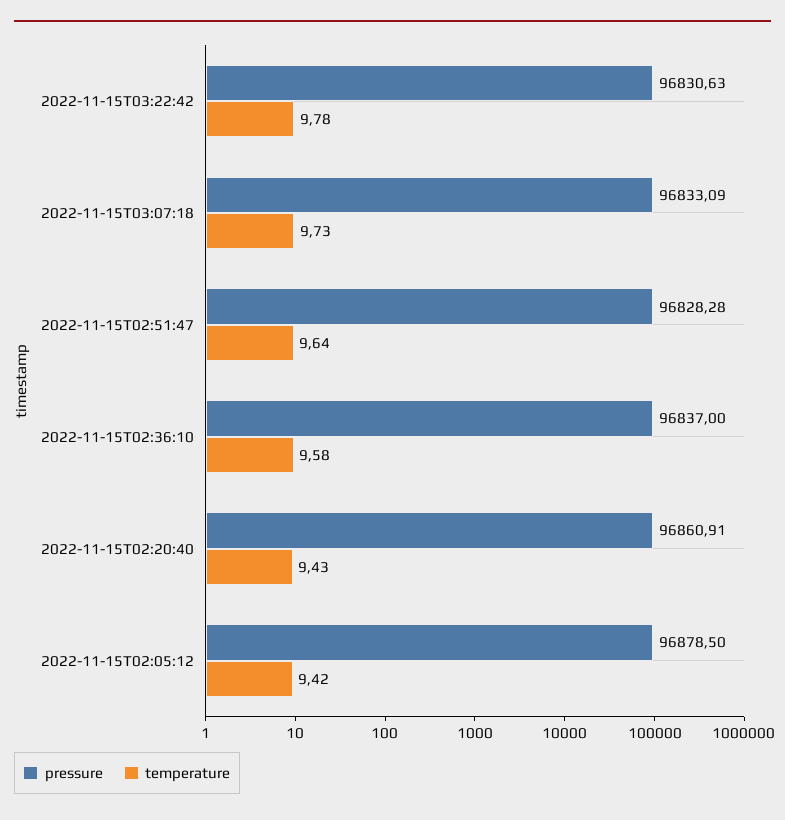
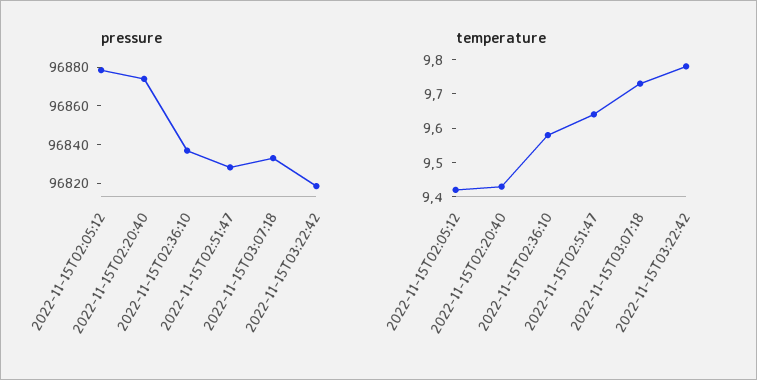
pressure, 2022-11-15T03:22:42: 96830.63 -> 96820
pressure, 2022-11-15T02:20:40: 96860.91 -> 96875

